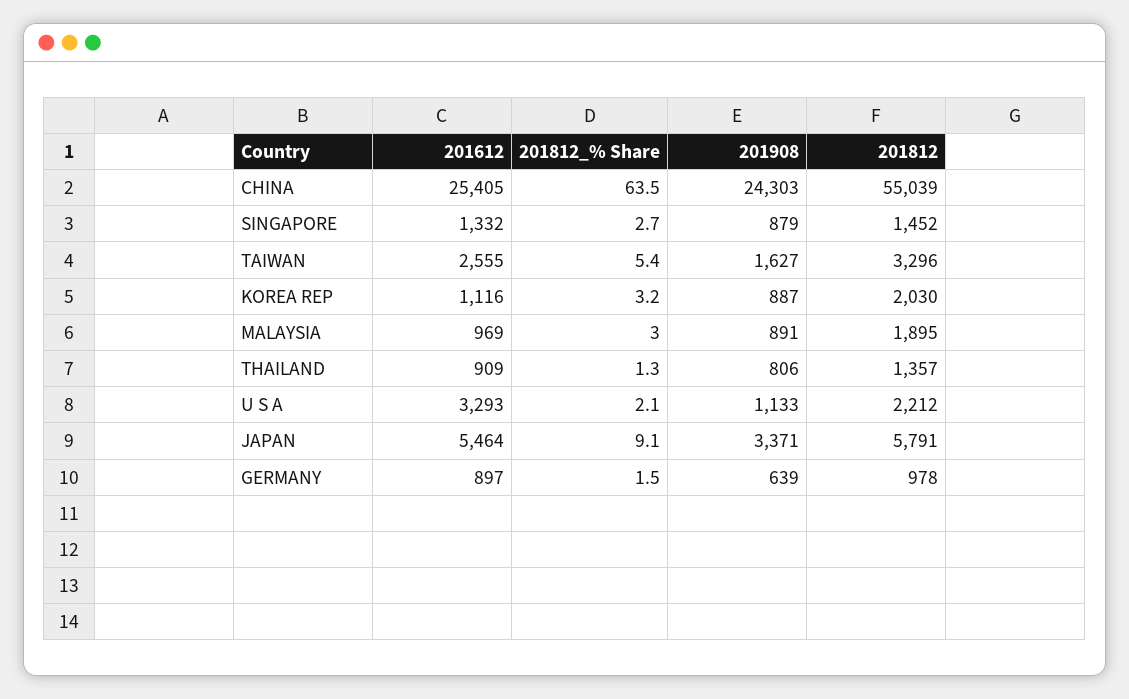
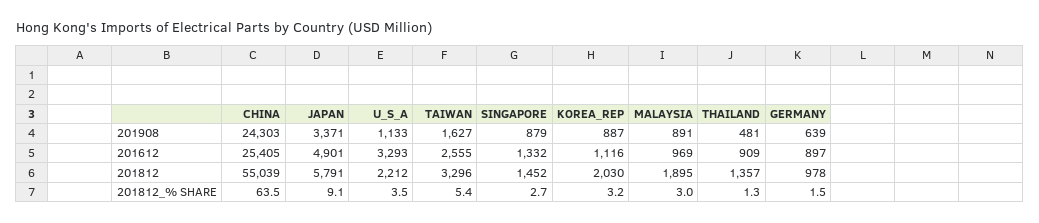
201908, THAILAND: 806 -> 481
201812_% Share, U S A: 2.1 -> 3.5
201612, JAPAN: 5464 -> 4901

